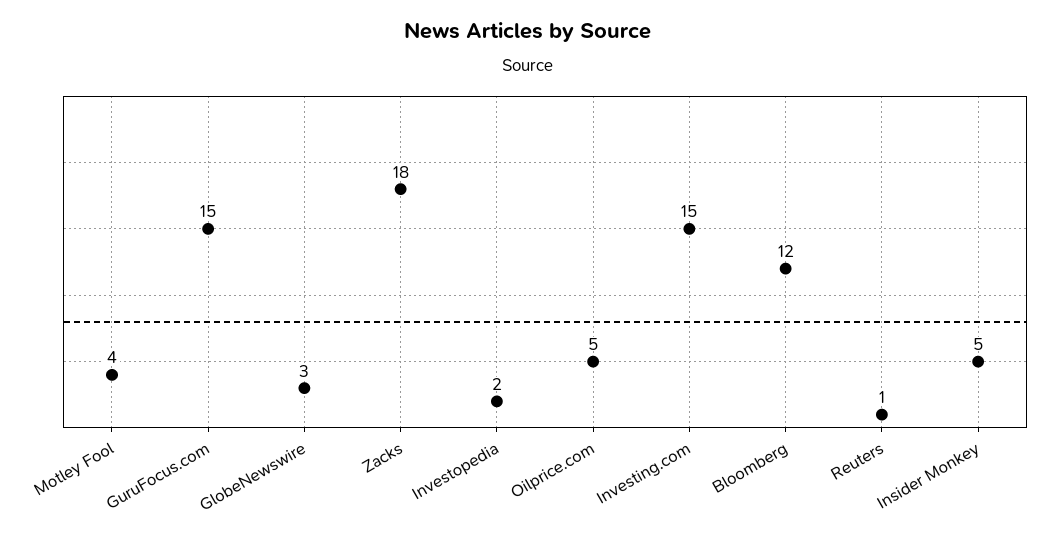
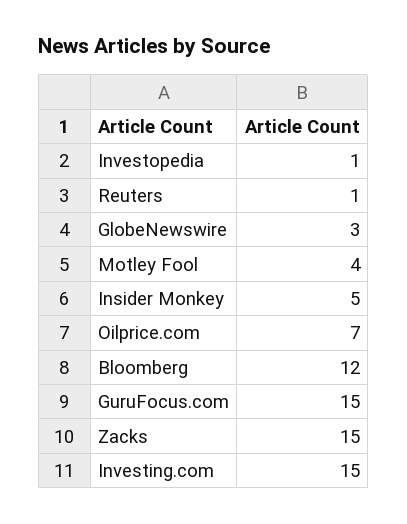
Zacks: 18 -> 15
Investopedia: 2 -> 1
Oilprice.com: 5 -> 7

